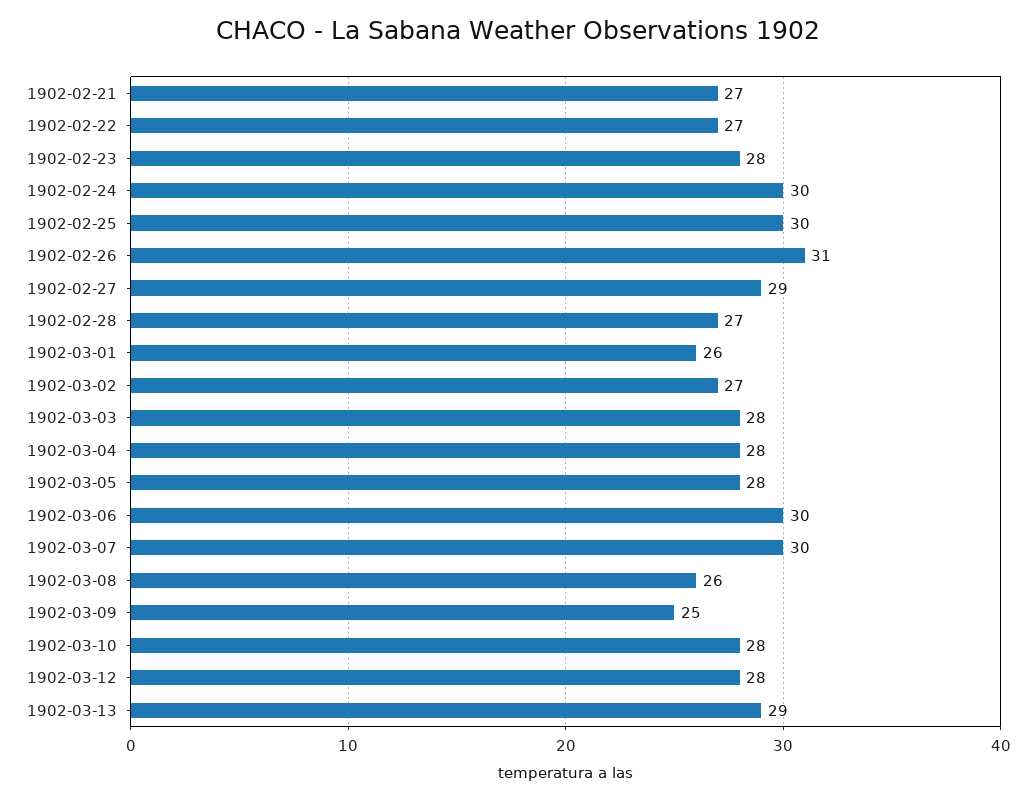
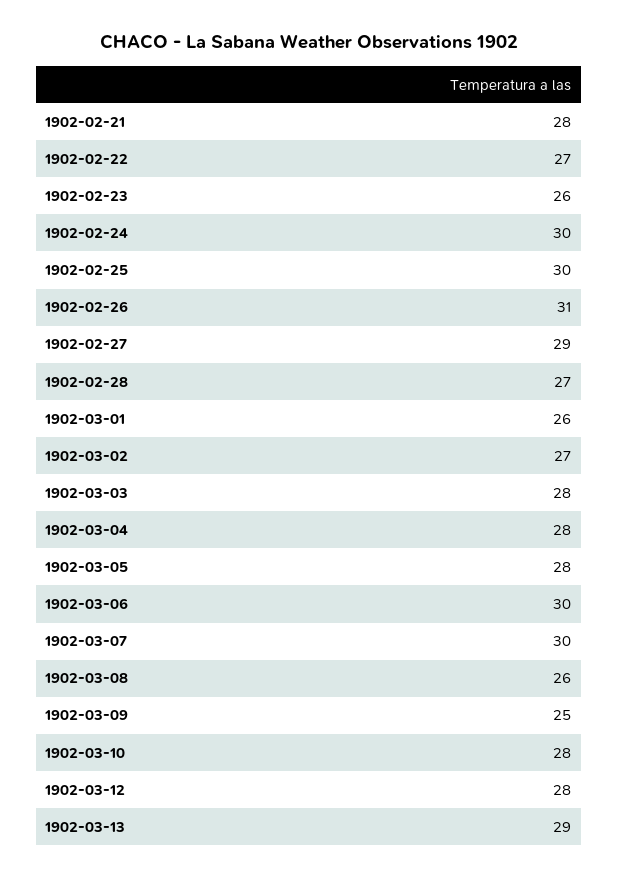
1902-02-21: 27 -> 28
1902-02-23: 28 -> 26

